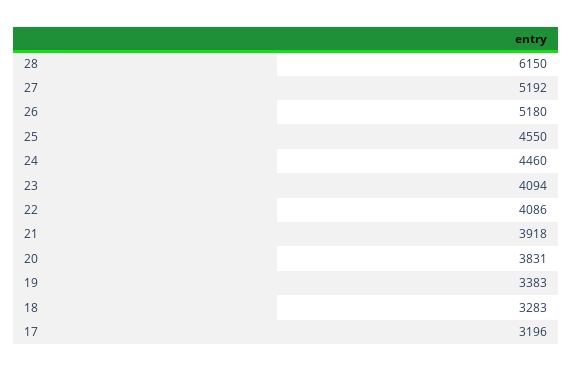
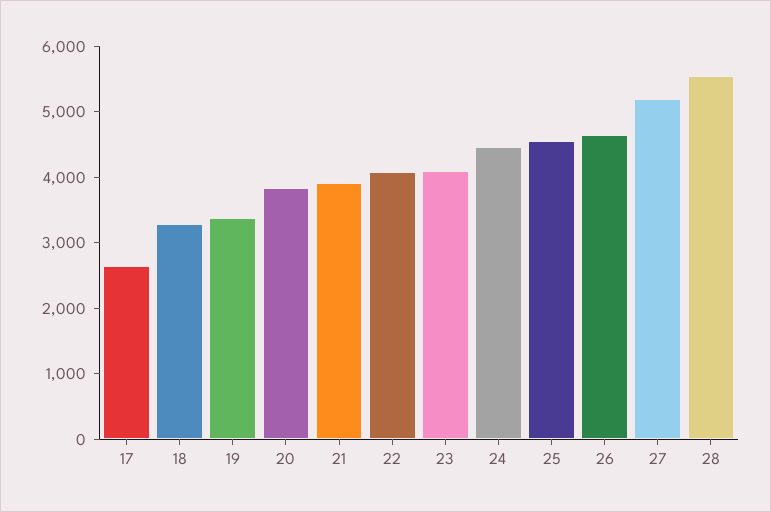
28: 6150 -> 5600
26: 5180 -> 4600
17: 3196 -> 2600

